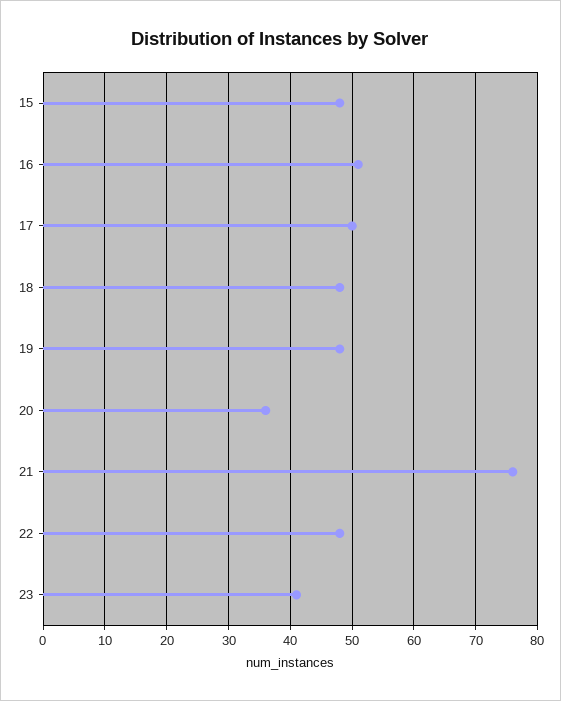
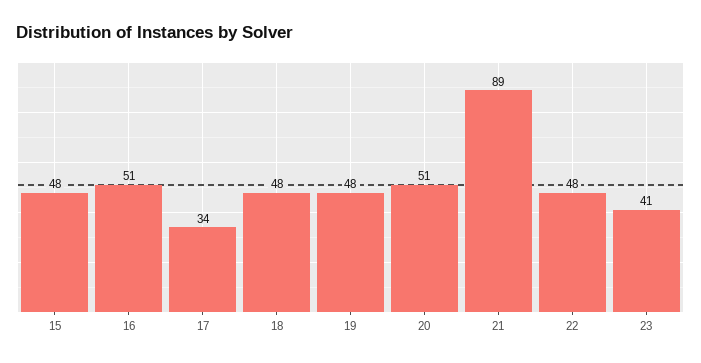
17: 50 -> 34
20: 36 -> 51
21: 76 -> 89

